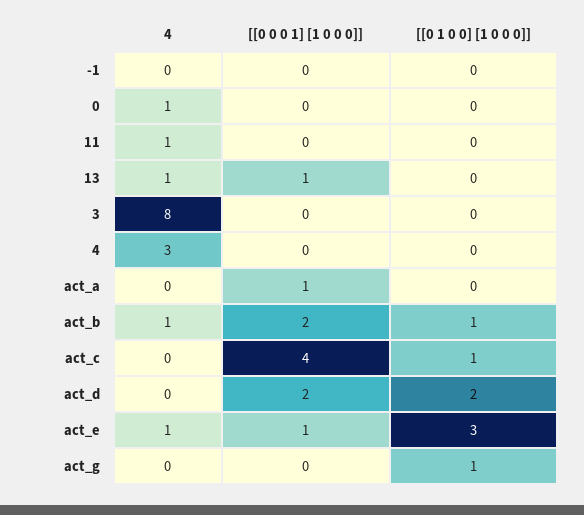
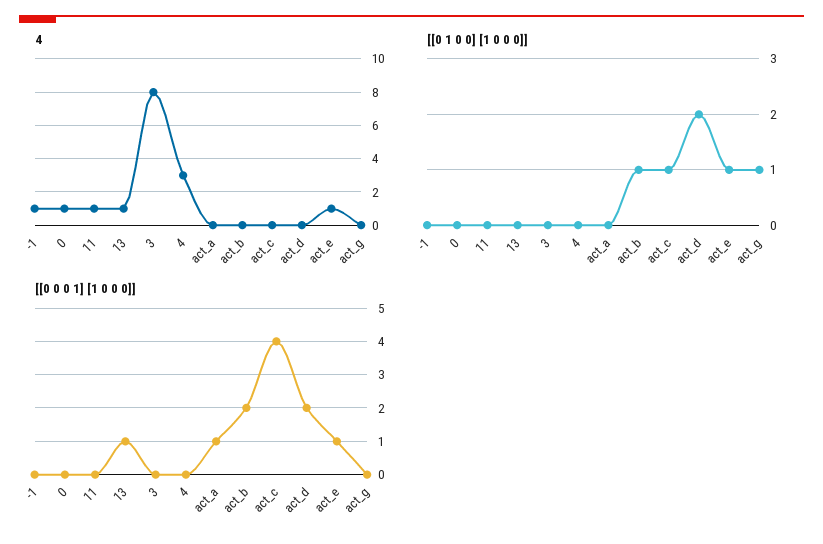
4, -1: 0 -> 1
4, act_b: 1 -> 0
[[0 1 0 0] [1 0 0 0]], act_e: 3 -> 1

